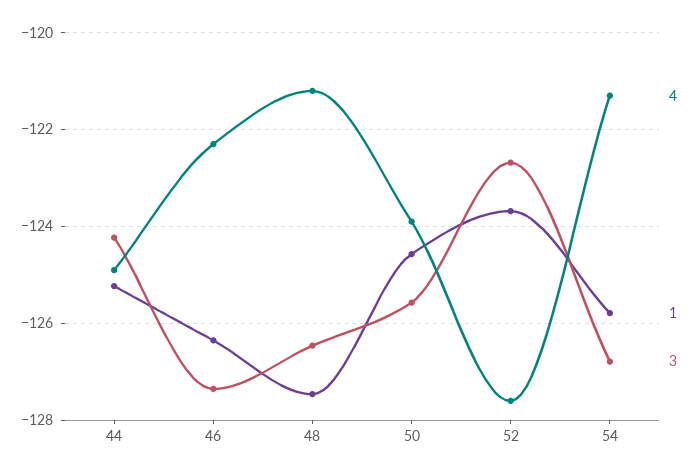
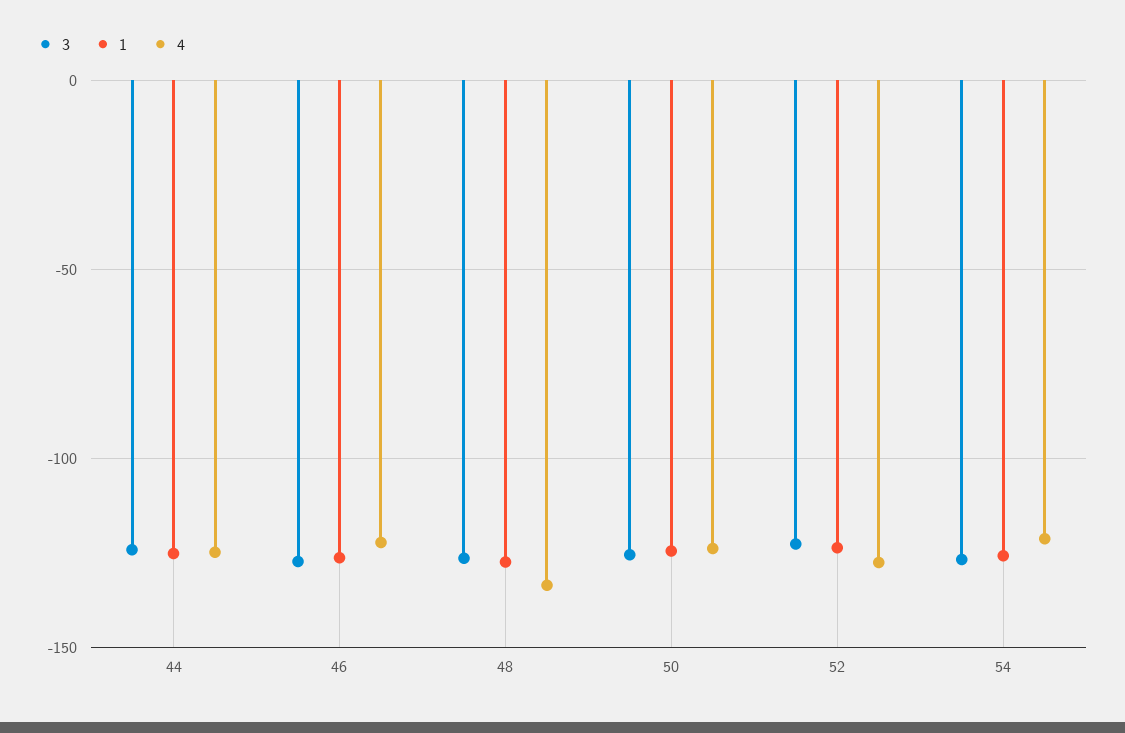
4, 48: -121.2 -> -135

